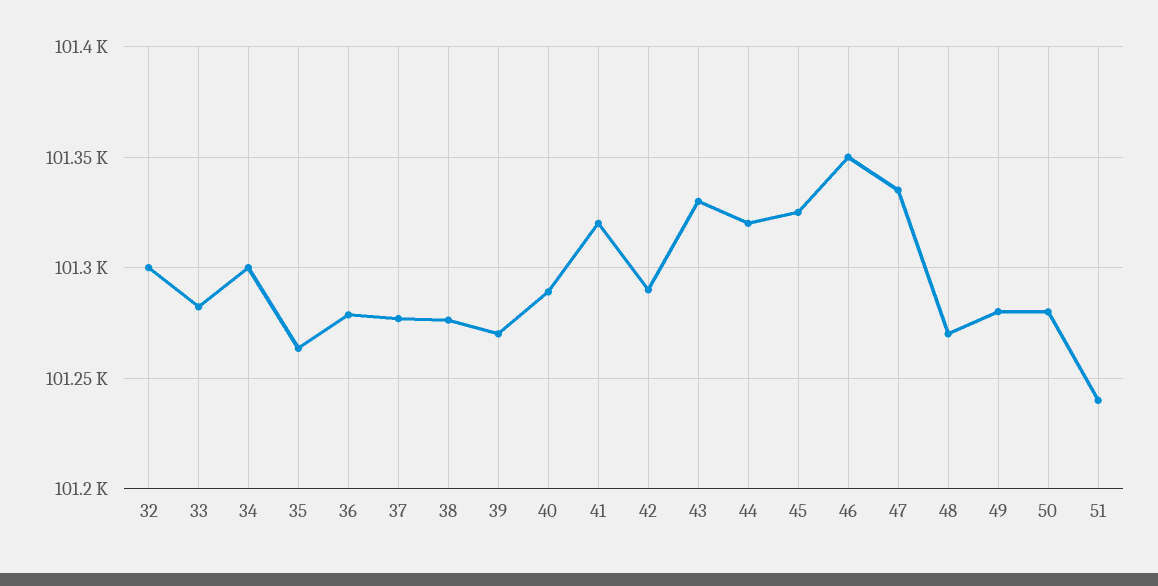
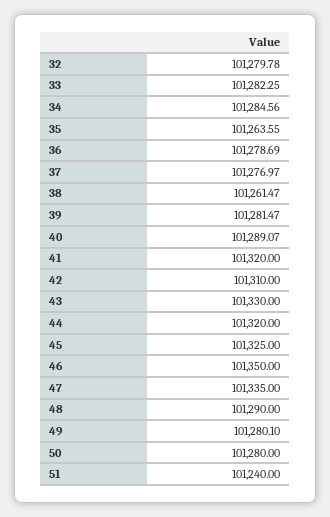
32: 101300 -> 101279.78
34: 101300 -> 101284.56
38: 101275 -> 101261.47
39: 101270 -> 101281.47
42: 101290 -> 101310
48: 101270 -> 101290

